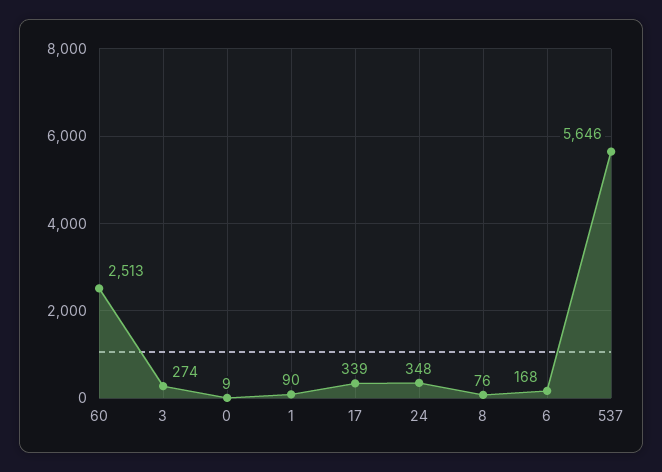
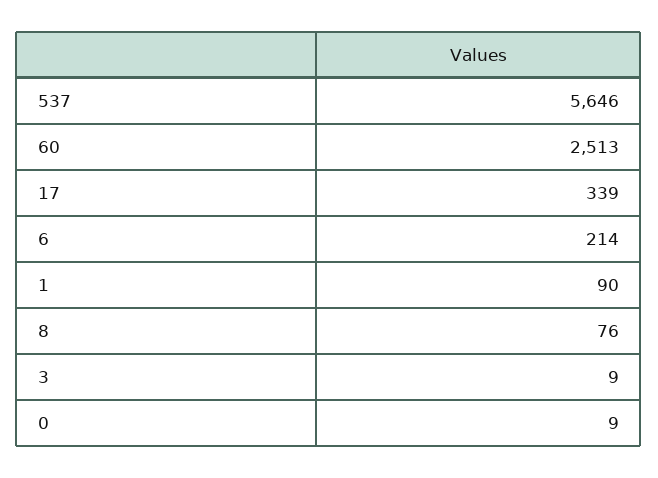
3: 274 -> 9
24: 348 -> none
6: 168 -> 214

